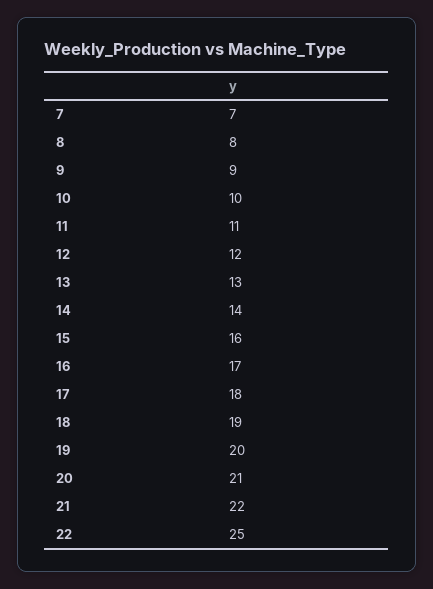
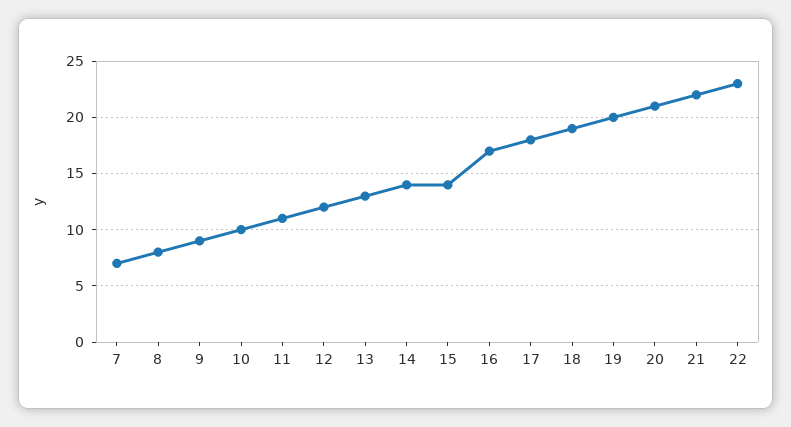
15: 16 -> 14
22: 25 -> 23

